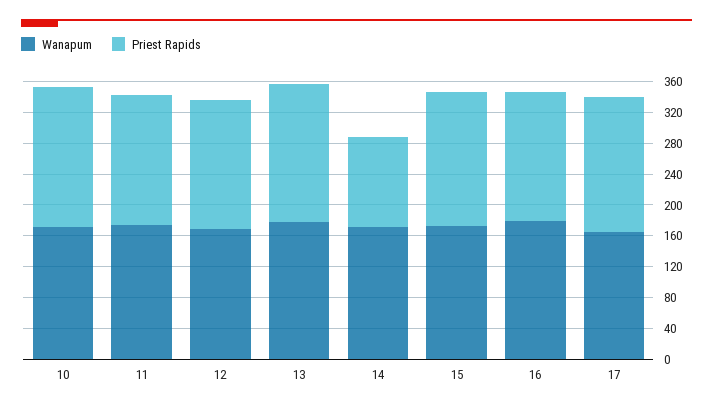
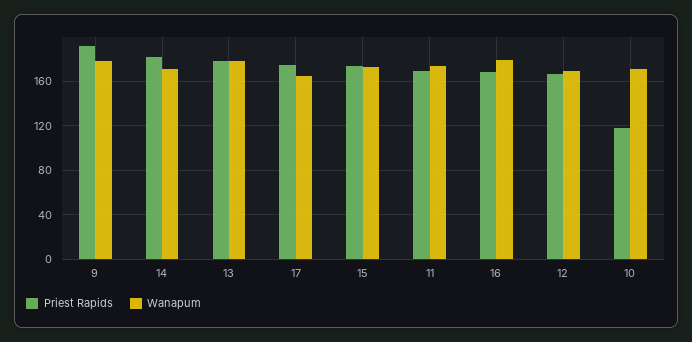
Priest Rapids, 10: 180 -> 120
Priest Rapids, 14: 120 -> 180
Priest Rapids, 9: none -> 190
Wanapum, 9: none -> 180

